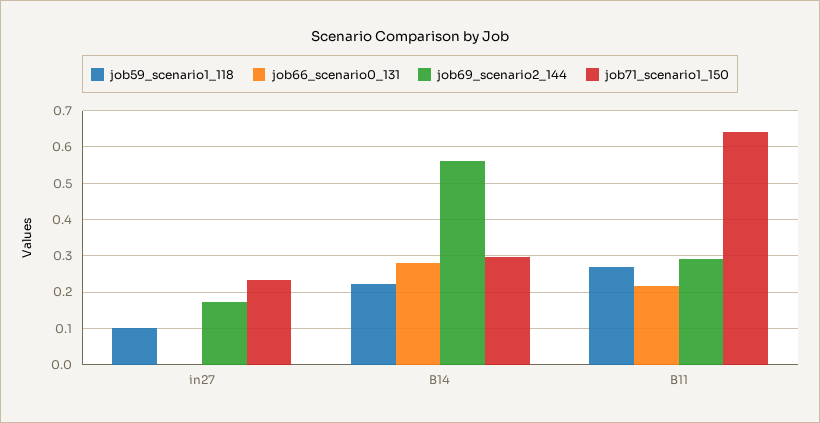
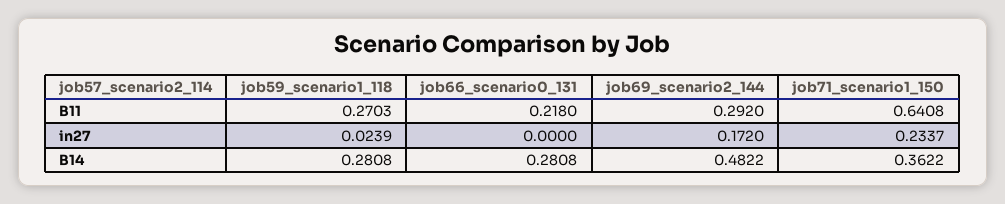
job59_scenario1_118, in27: 0.1 -> 0.0239
job59_scenario1_118, B14: 0.22 -> 0.2808
job69_scenario2_144, B14: 0.56 -> 0.4822
job71_scenario1_150, B14: 0.3 -> 0.3622

